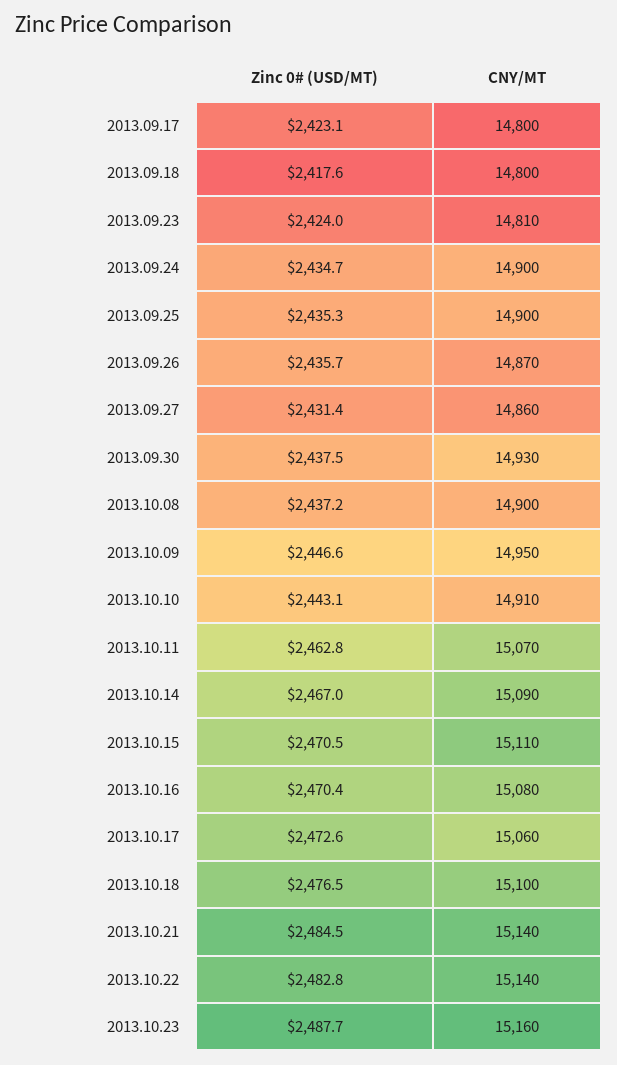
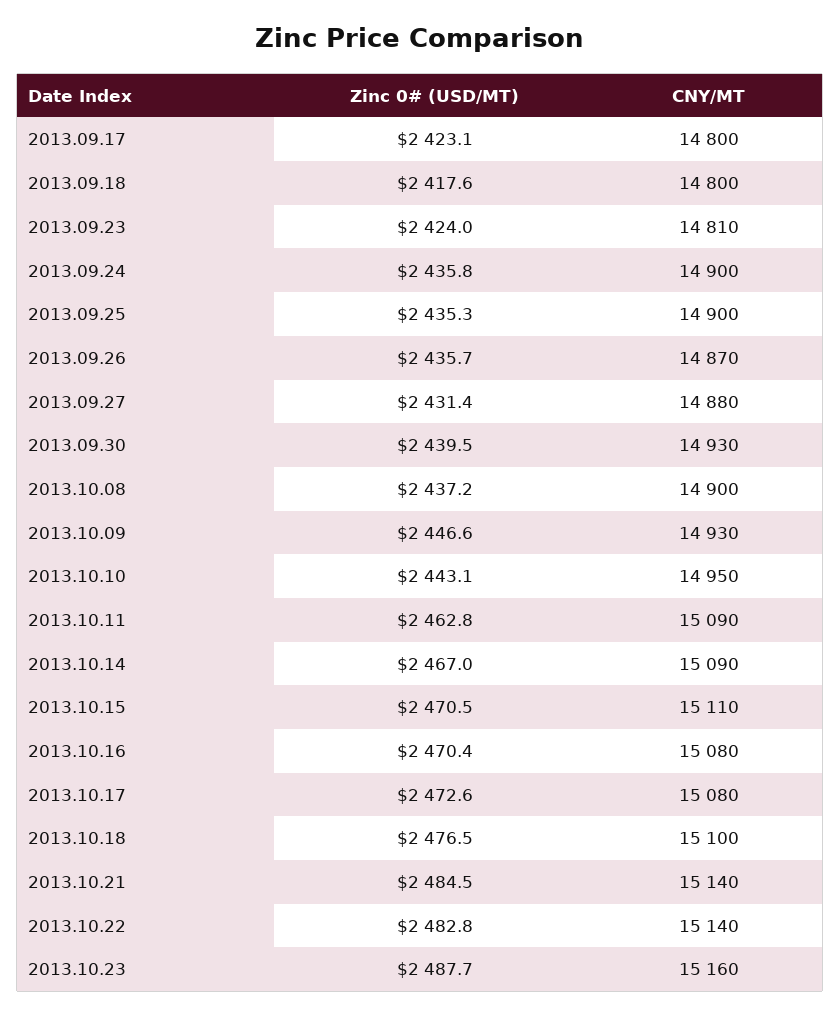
Zinc 0# (USD/MT), 2013.09.24: 2434.7 -> 2435.8
CNY/MT, 2013.09.27: 14860 -> 14880
Zinc 0# (USD/MT), 2013.09.30: 2437.5 -> 2439.5
CNY/MT, 2013.10.09: 14950 -> 14930
CNY/MT, 2013.10.10: 14910 -> 14950
CNY/MT, 2013.10.11: 15070 -> 15090
CNY/MT, 2013.10.17: 15060 -> 15080

